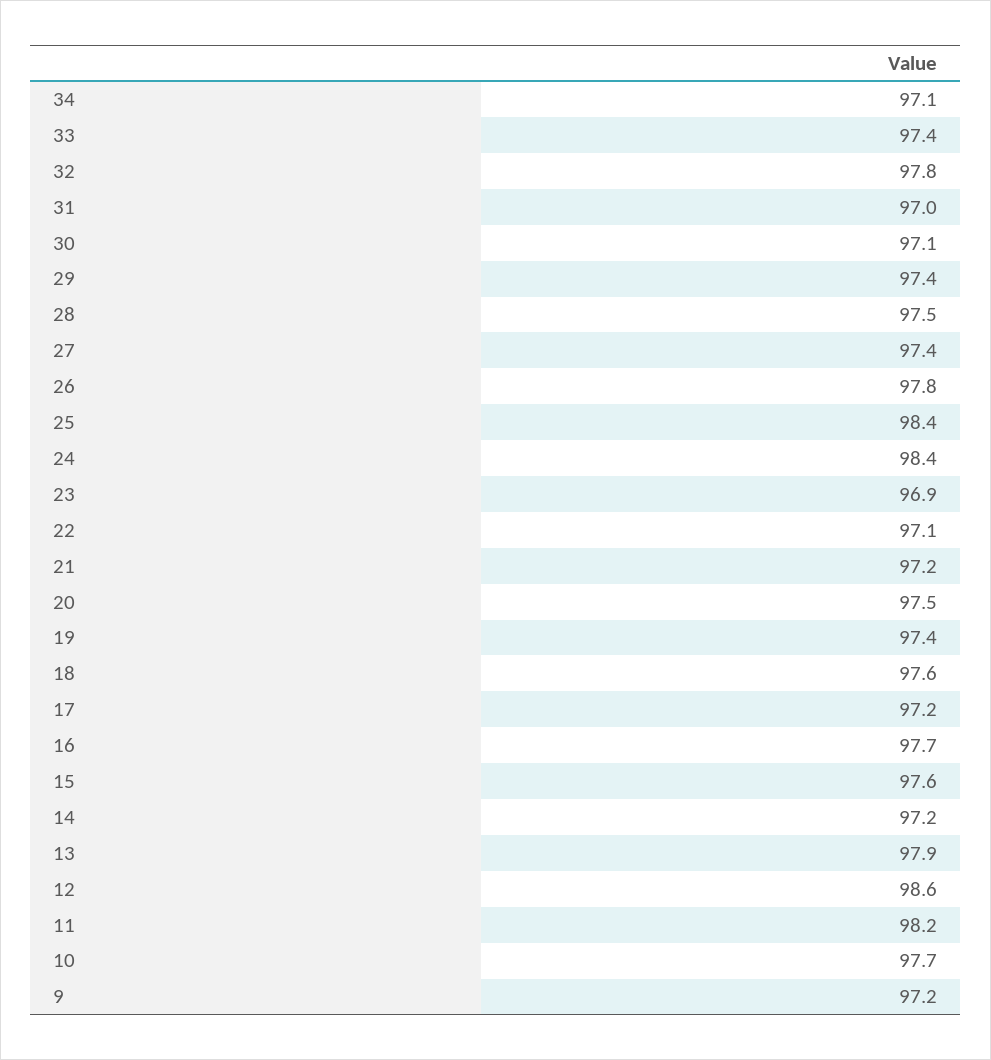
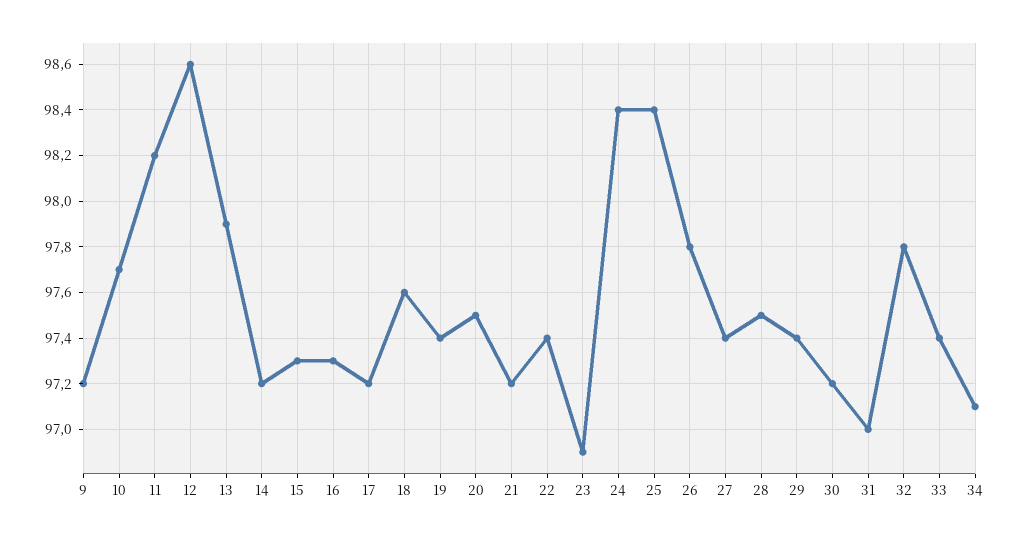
30: 97.1 -> 97.2
22: 97.1 -> 97.4
16: 97.7 -> 97.3
15: 97.6 -> 97.3

